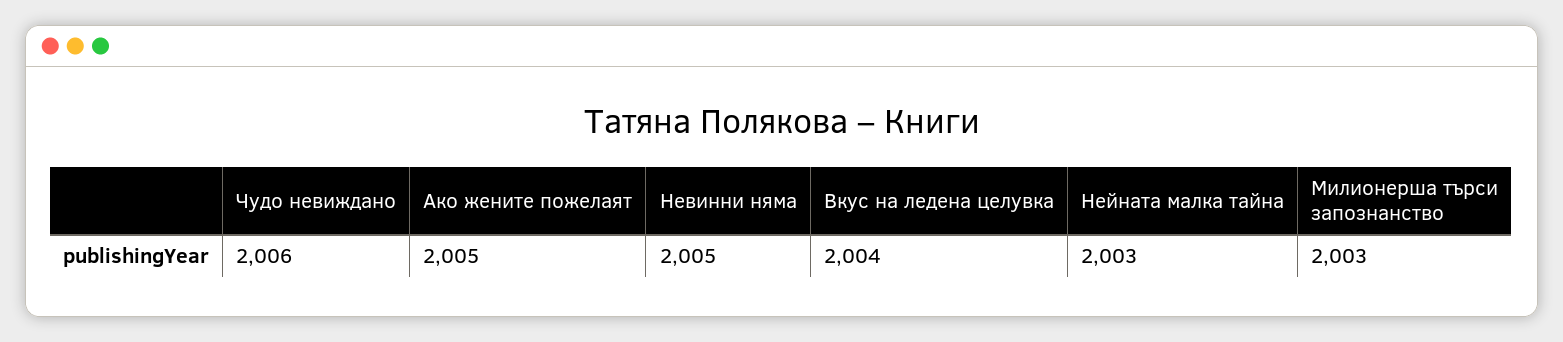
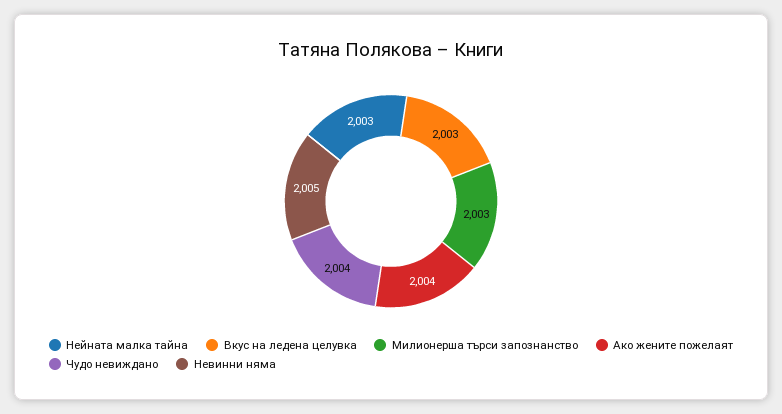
Чудо невиждано: 2006 -> 2004
Ако жените пожелаят: 2005 -> 2004
Вкус на ледена целувка: 2004 -> 2003

